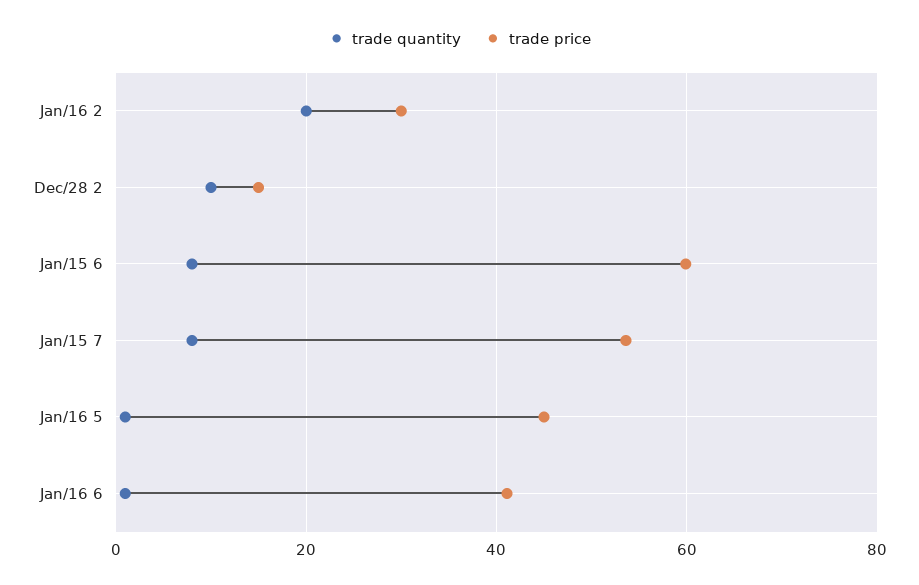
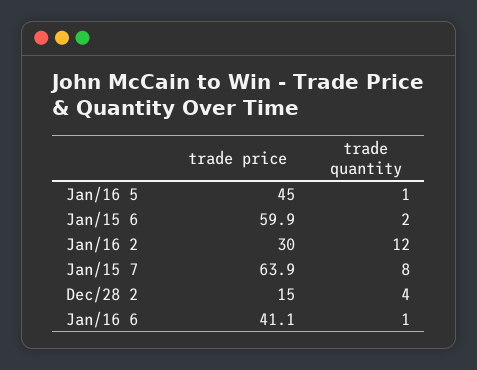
trade quantity, Jan/16 2: 20 -> 12
trade quantity, Dec/28 2: 10 -> 4
trade quantity, Jan/15 6: 8 -> 2
trade price, Jan/15 7: 54 -> 63.9

